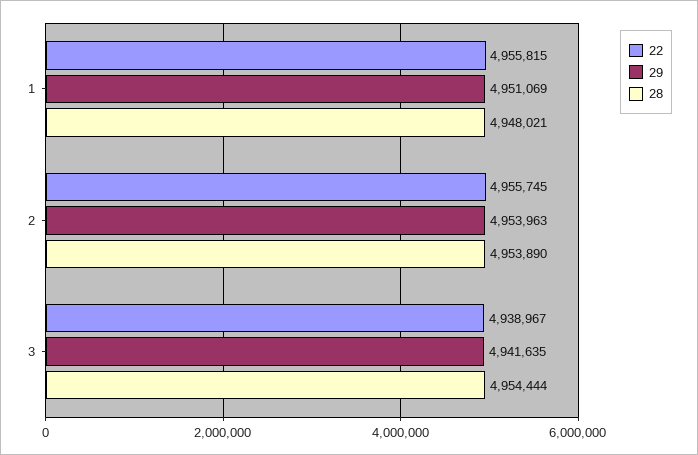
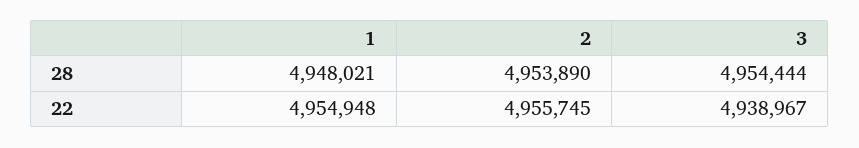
22, 1: 4955815 -> 4954948
29, 1: 4951069 -> none
29, 2: 4953963 -> none
29, 3: 4941635 -> none

